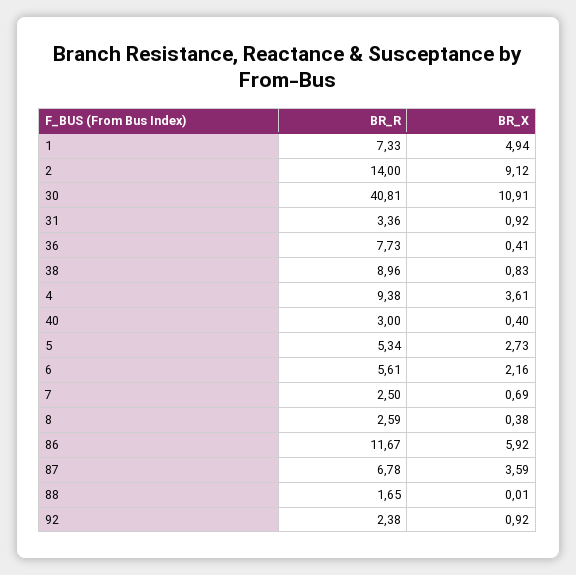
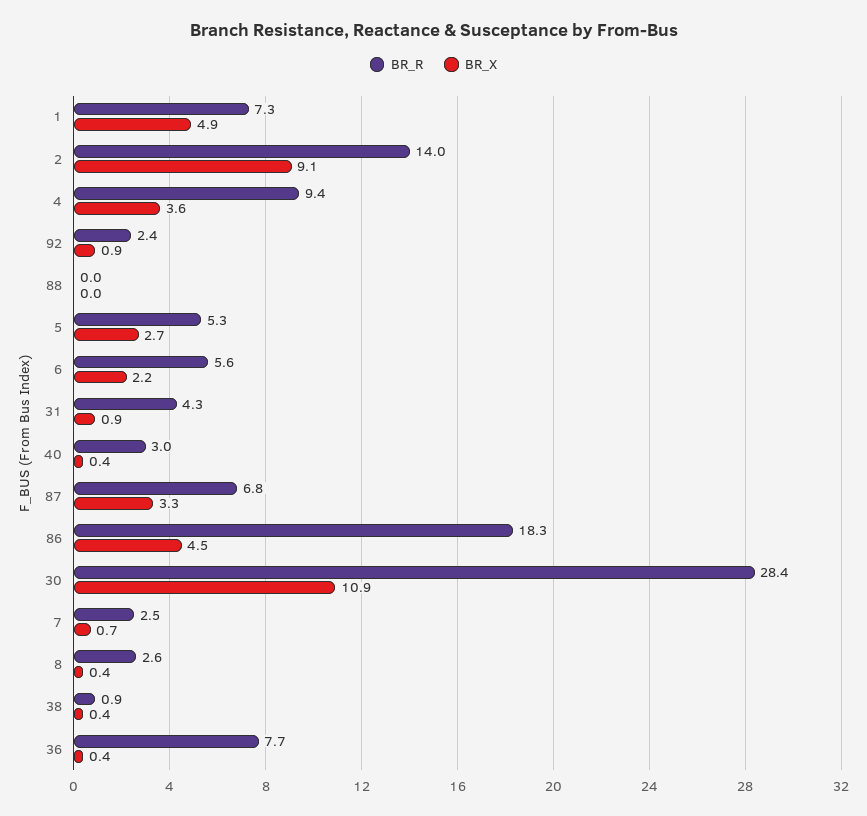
BR_R, 30: 40.81 -> 28.4
BR_R, 31: 3.36 -> 4.3
BR_R, 38: 8.96 -> 0.9
BR_X, 38: 0.83 -> 0.4
BR_R, 86: 11.67 -> 18.3
BR_X, 86: 5.92 -> 4.5
BR_X, 87: 3.59 -> 3.3
BR_R, 88: 1.65 -> 0

